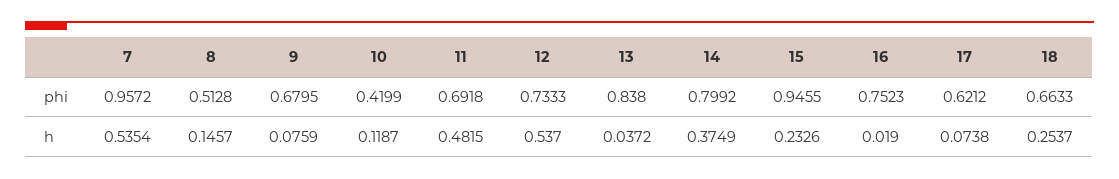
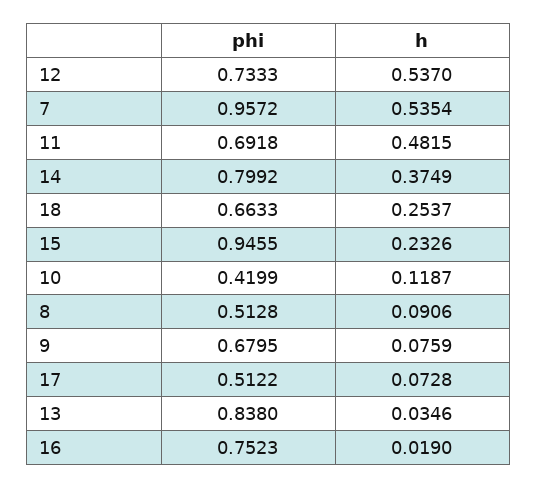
17, phi: 0.6212 -> 0.5122
8, h: 0.1457 -> 0.0906
13, h: 0.0372 -> 0.0346
17, h: 0.0738 -> 0.0728

